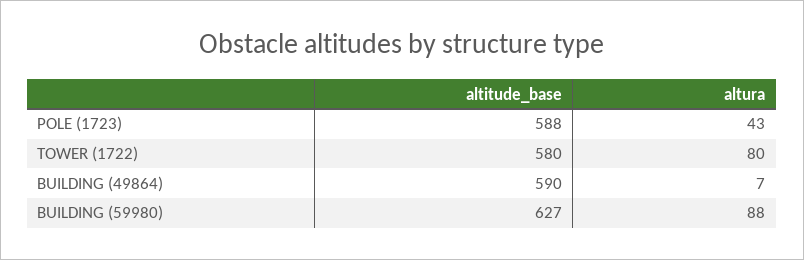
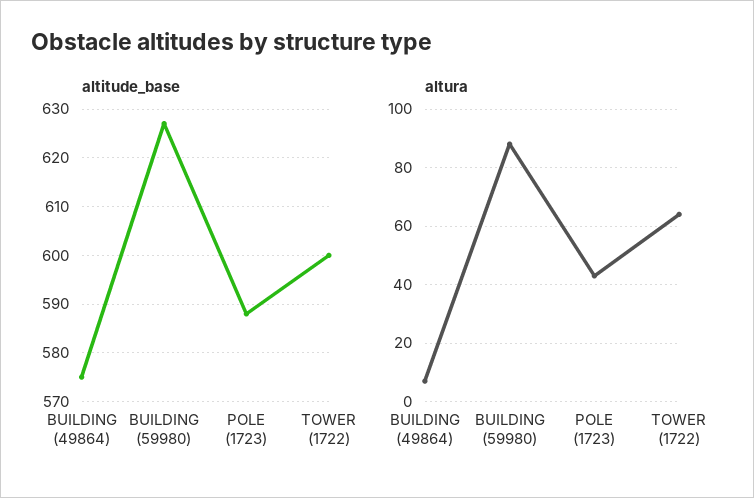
altitude_base, TOWER (1722): 580 -> 600
altura, TOWER (1722): 80 -> 65
altitude_base, BUILDING (49864): 590 -> 575

